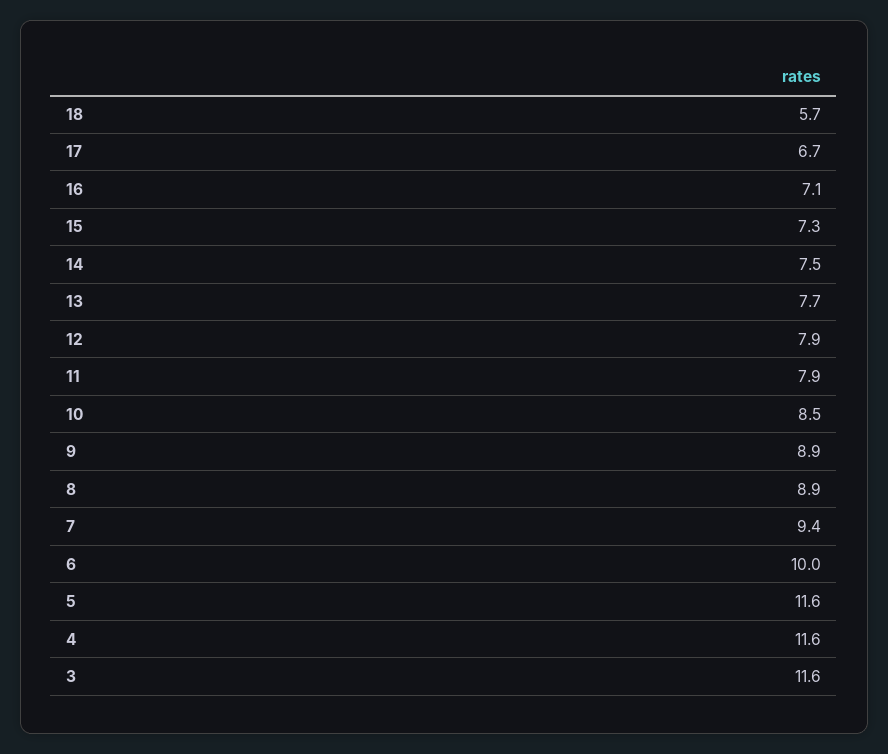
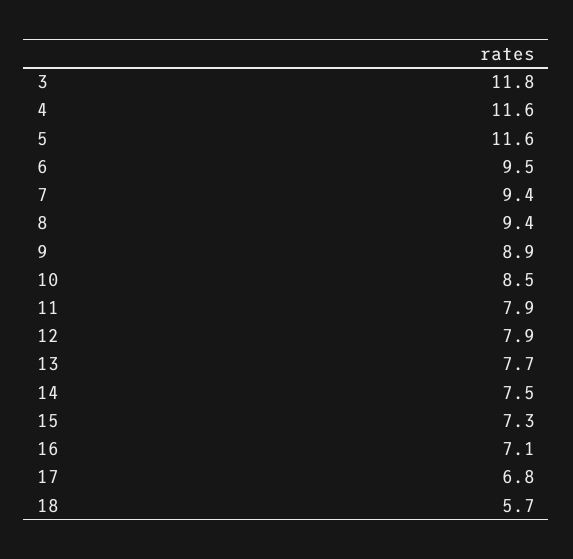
17: 6.7 -> 6.8
8: 8.9 -> 9.4
6: 10 -> 9.5
3: 11.6 -> 11.8

